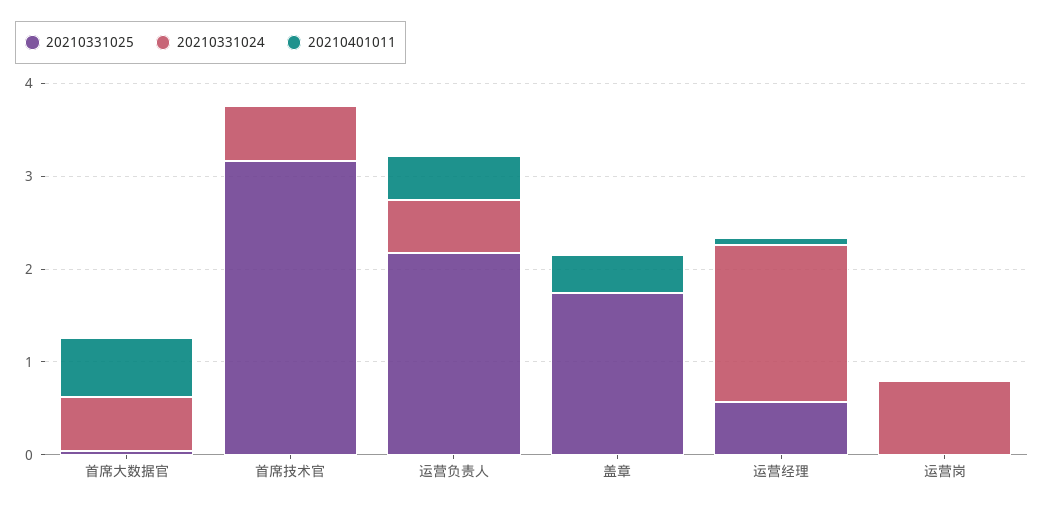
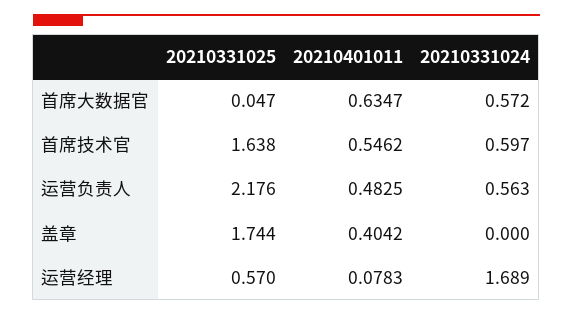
20210331025, 首席技术官: 3.2 -> 1.638
20210401011, 首席技术官: 0 -> 0.5462
20210331025, 运营岗: 0 -> none
20210331024, 运营岗: 0.8 -> none
20210401011, 运营岗: 0 -> none

